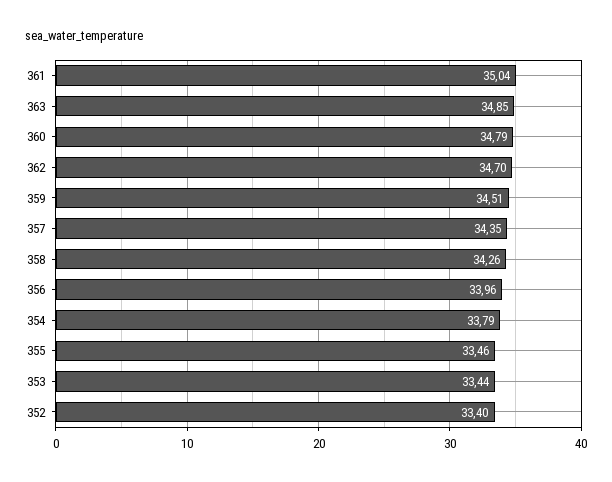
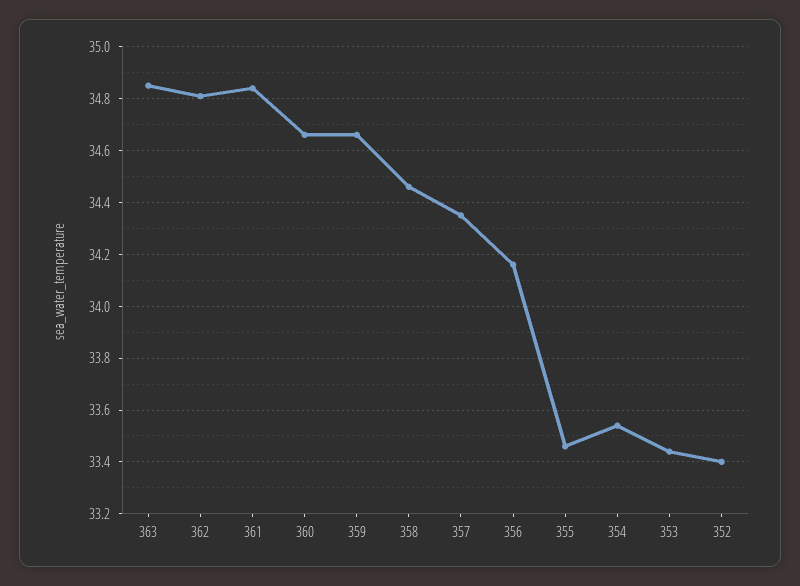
361: 35.04 -> 34.85
360: 34.79 -> 34.65
362: 34.7 -> 34.8
359: 34.51 -> 34.65
358: 34.26 -> 34.45
356: 33.96 -> 34.15
354: 33.79 -> 33.55

